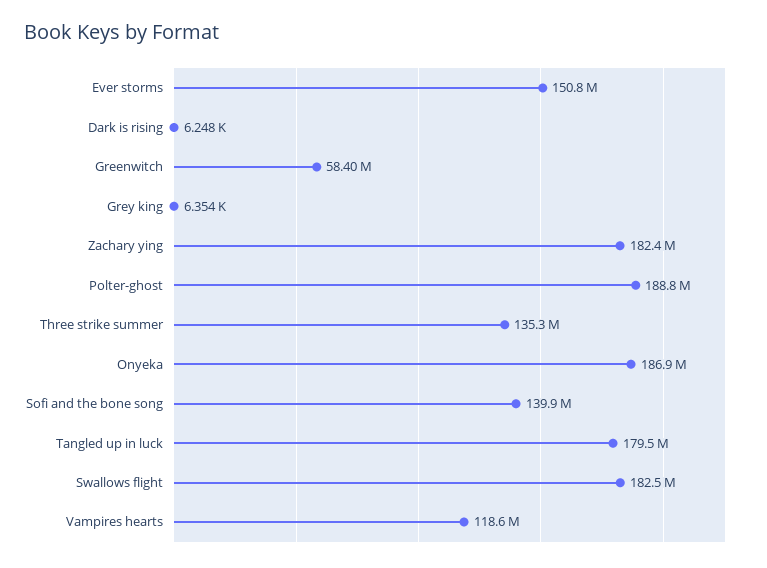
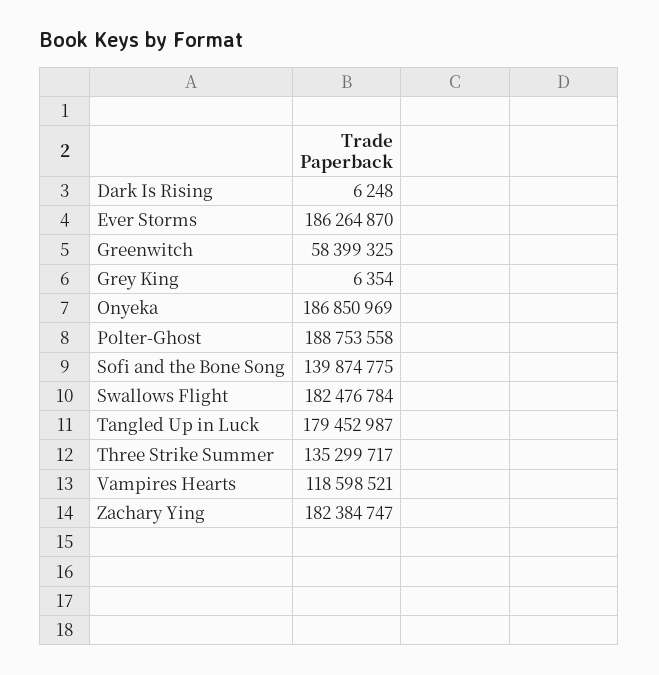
Ever storms: 150800000 -> 186264870

